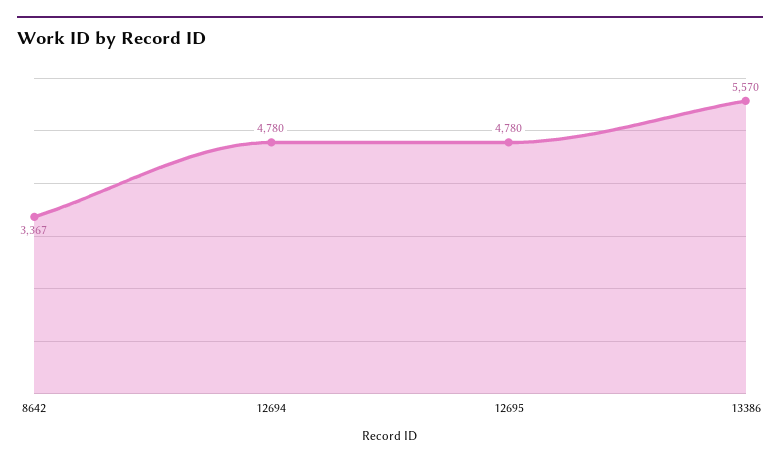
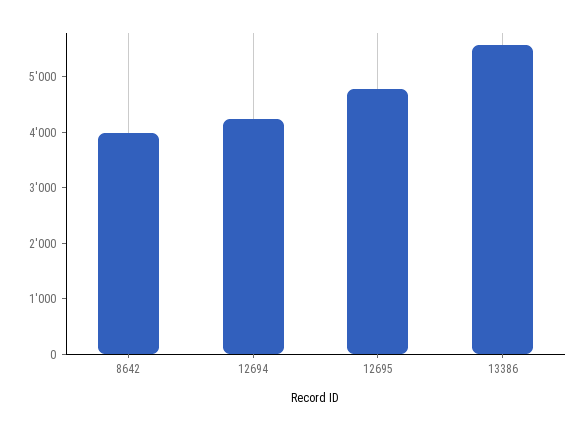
8642: 3367 -> 4000
12694: 4780 -> 4200

